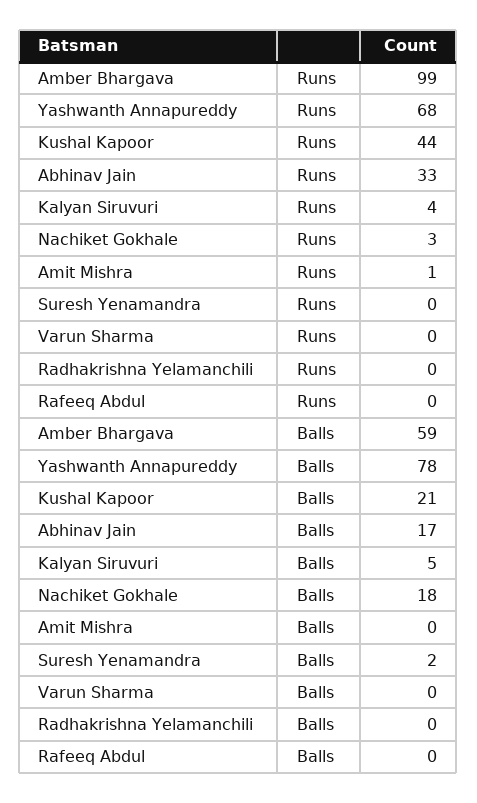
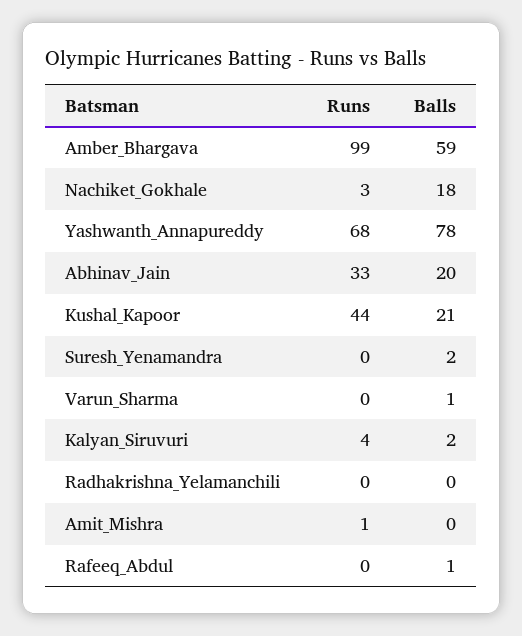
Abhinav Jain, Balls: 17 -> 20
Kalyan Siruvuri, Balls: 5 -> 2
Varun Sharma, Balls: 0 -> 1
Rafeeq Abdul, Balls: 0 -> 1

